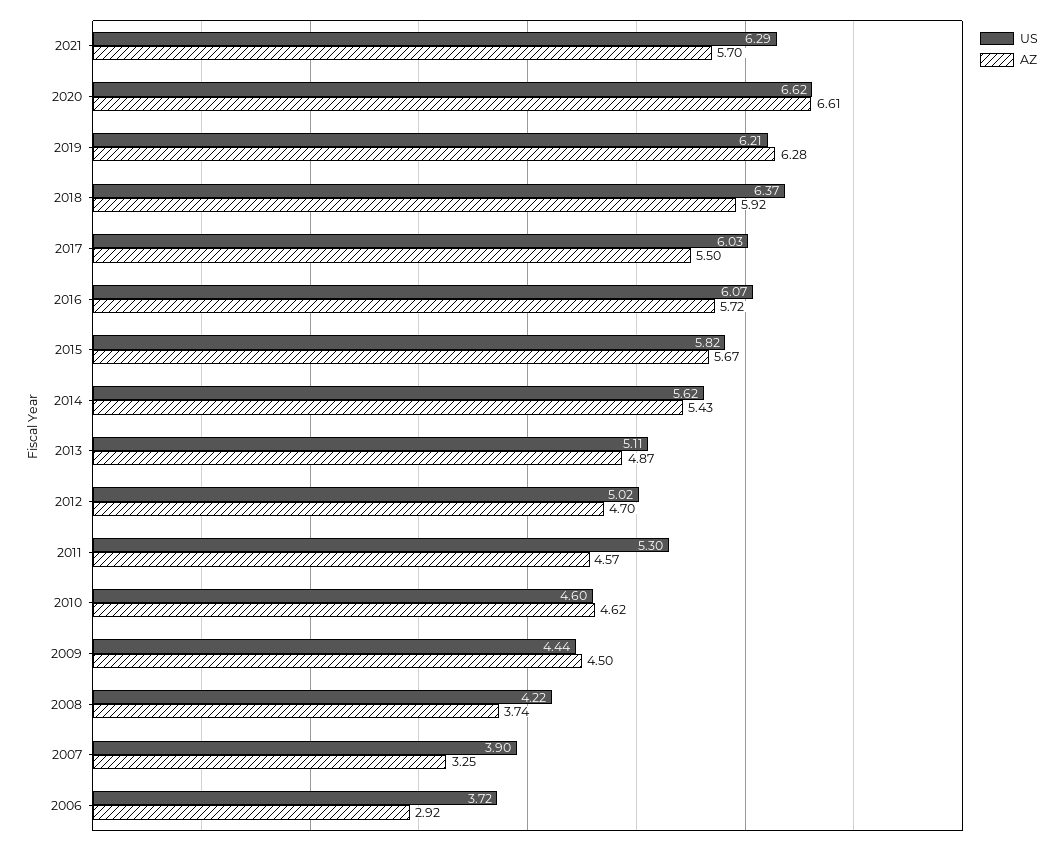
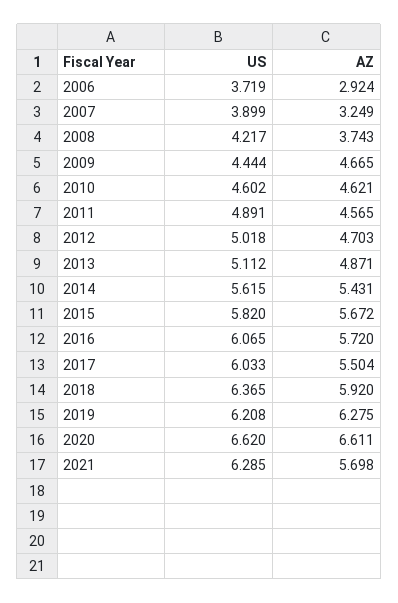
US, 2011: 5.3 -> 4.891
AZ, 2009: 4.5 -> 4.665

